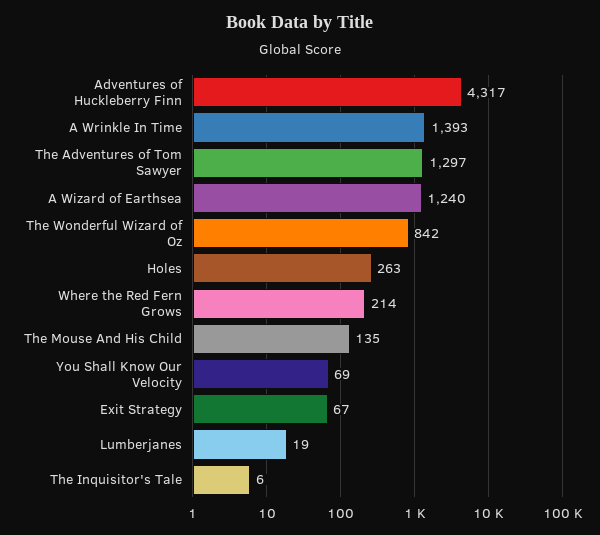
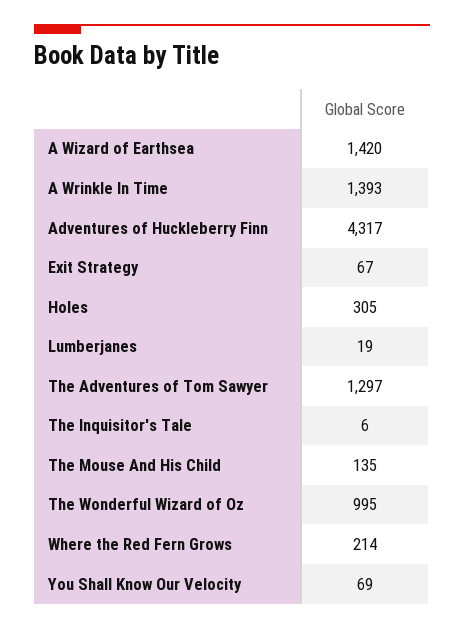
A Wizard of Earthsea: 1240 -> 1420
The Wonderful Wizard of Oz: 842 -> 995
Holes: 263 -> 305

